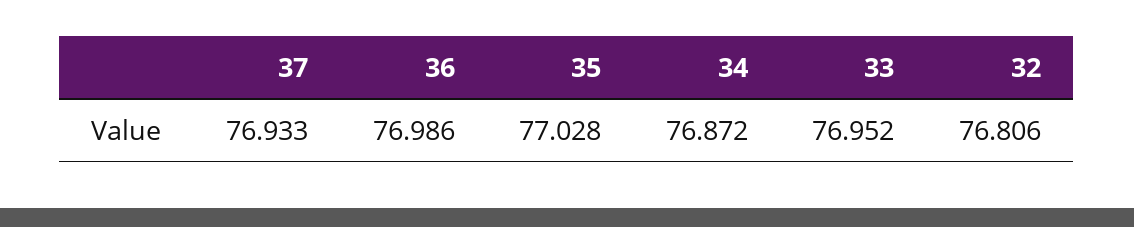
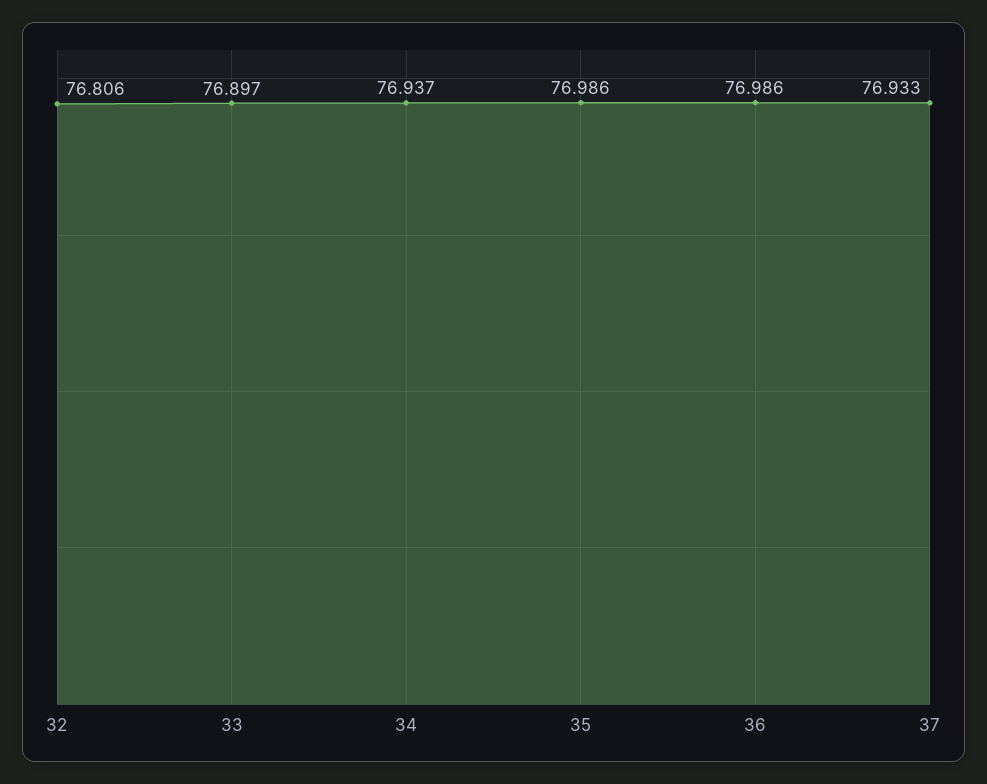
35: 77.028 -> 76.986
34: 76.872 -> 76.937
33: 76.952 -> 76.897

